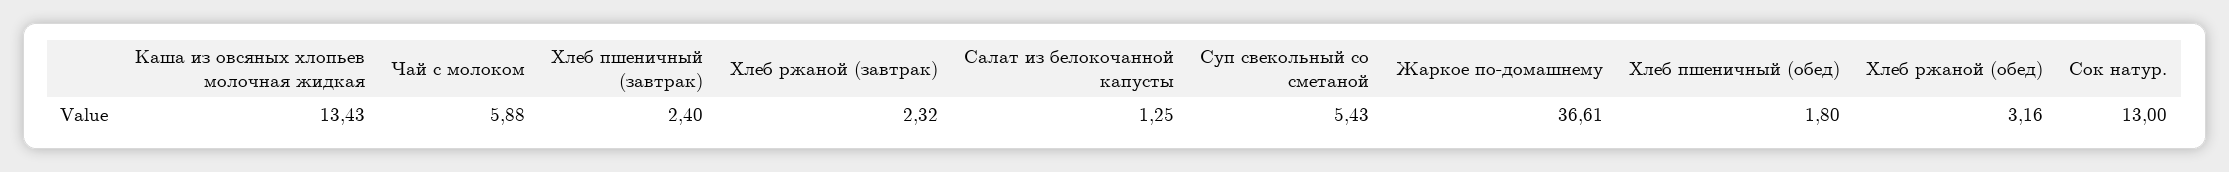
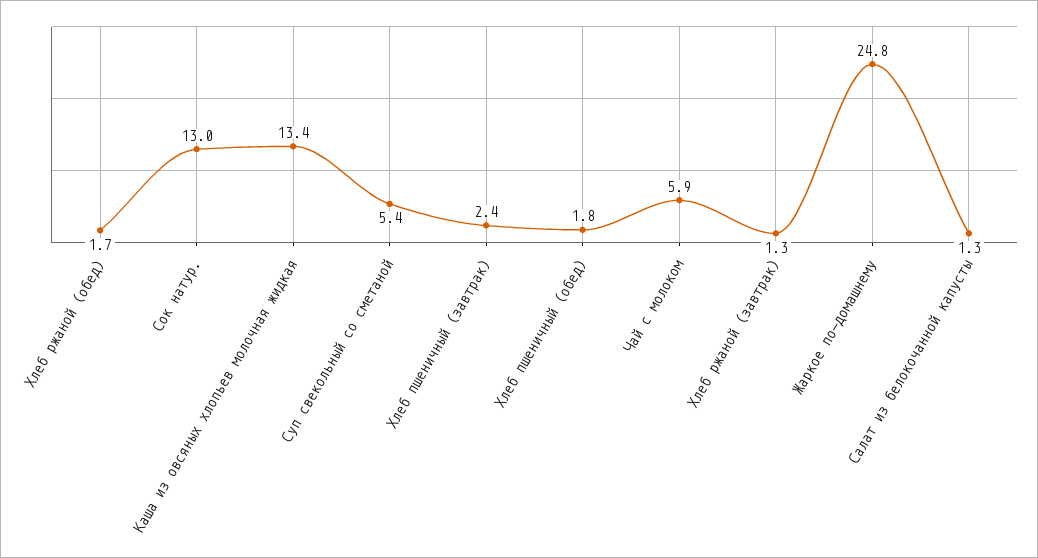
Хлеб ржаной (завтрак): 2.32 -> 1.3
Жаркое по-домашнему: 36.61 -> 24.8
Хлеб ржаной (обед): 3.16 -> 1.7

